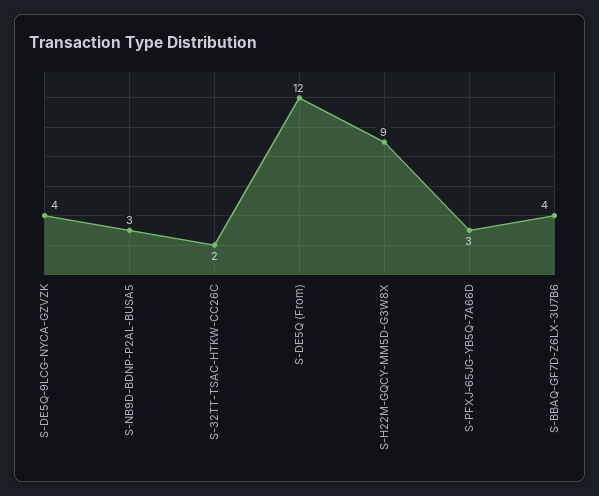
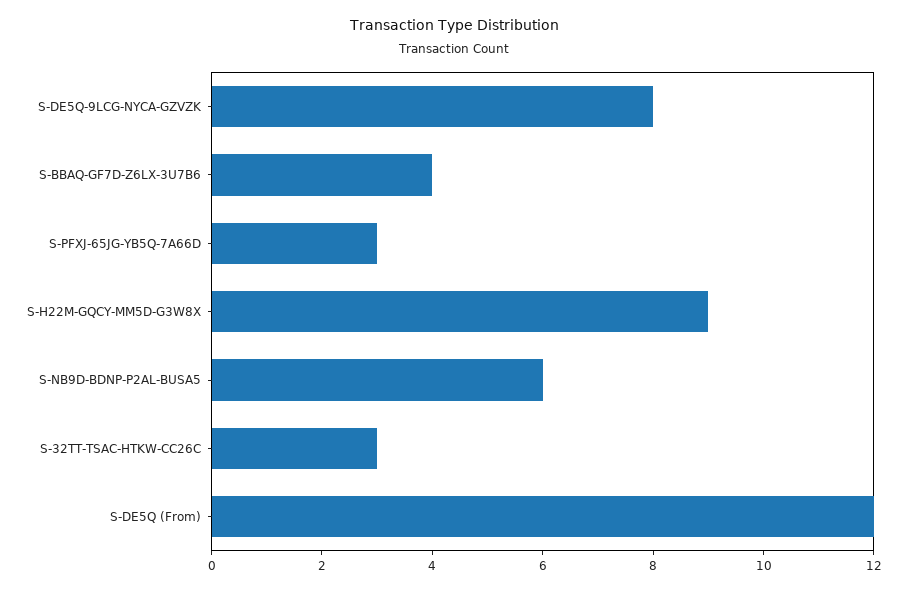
S-DE5Q-9LCG-NYCA-GZVZK: 4 -> 8
S-NB9D-BDNP-P2AL-BUSA5: 3 -> 6
S-32TT-TSAC-HTKW-CC26C: 2 -> 3

